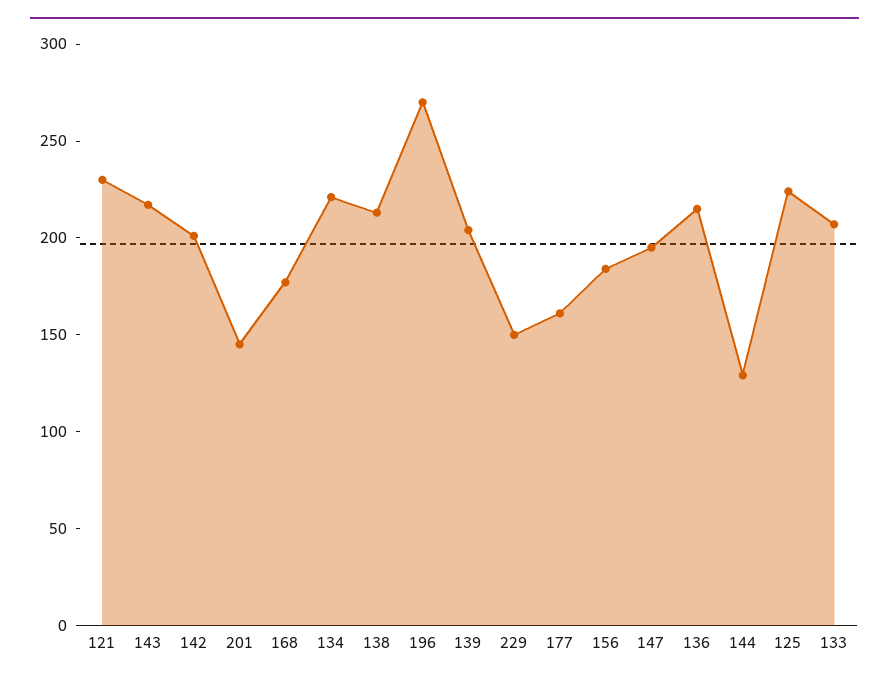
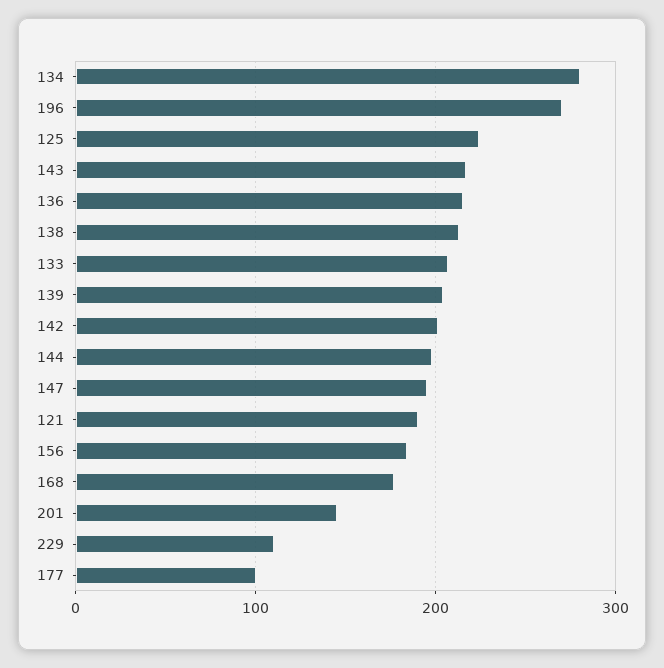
121: 230 -> 190
134: 220 -> 280
229: 150 -> 110
177: 160 -> 100
144: 130 -> 200

